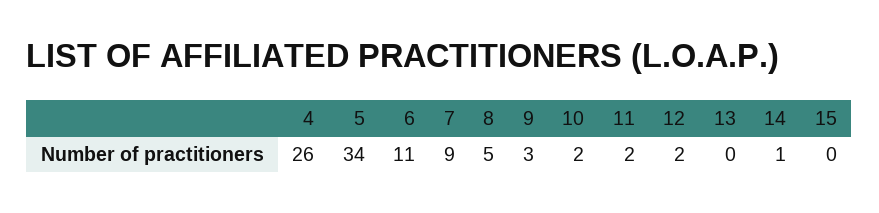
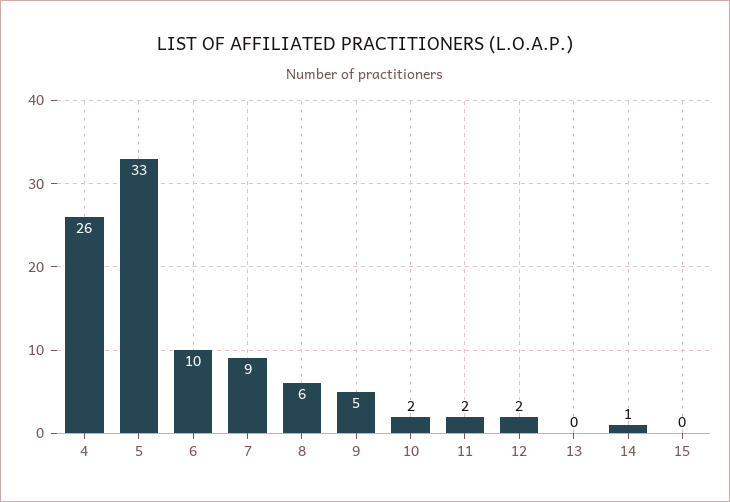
5: 34 -> 33
6: 11 -> 10
8: 5 -> 6
9: 3 -> 5

